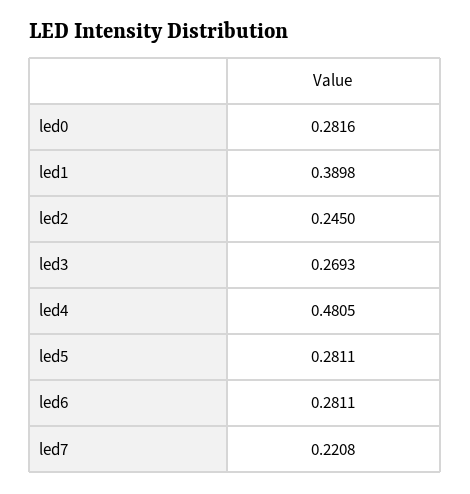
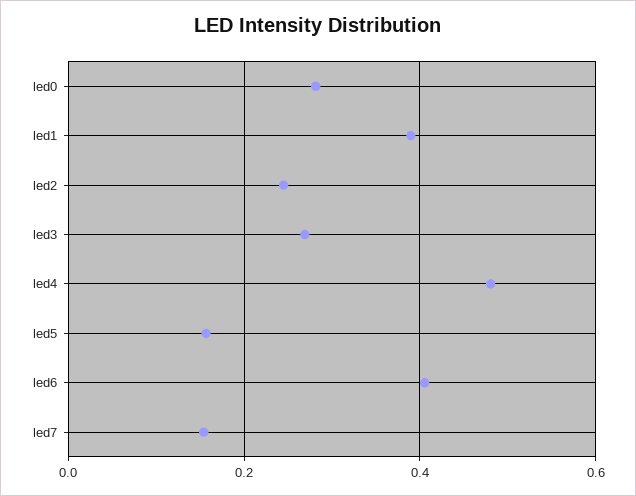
led5: 0.2811 -> 0.16
led6: 0.2811 -> 0.4
led7: 0.2208 -> 0.16

